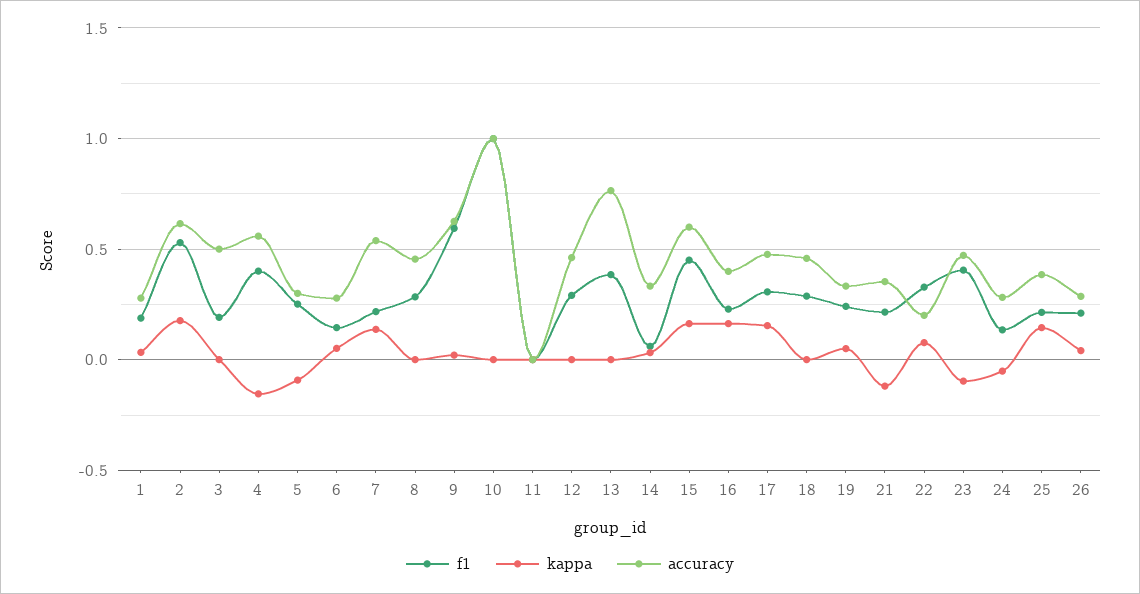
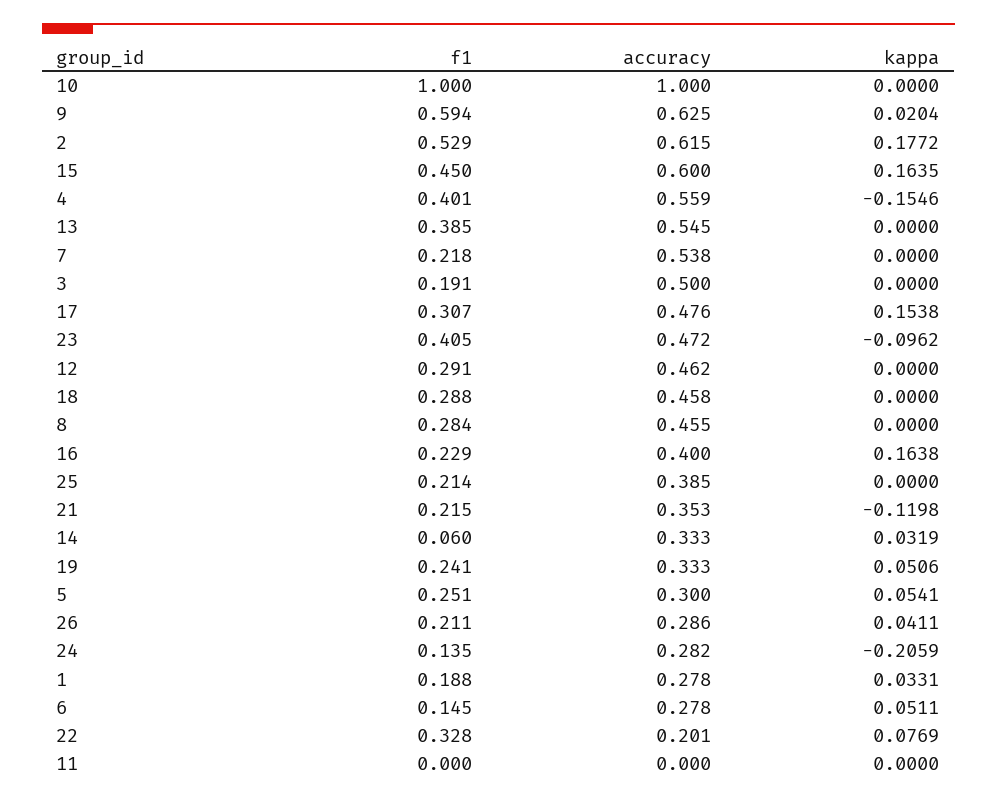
kappa, 5: -0.1 -> 0.0541
kappa, 7: 0.15 -> 0
accuracy, 13: 0.75 -> 0.545
kappa, 24: -0.05 -> -0.2059
kappa, 25: 0.15 -> 0

